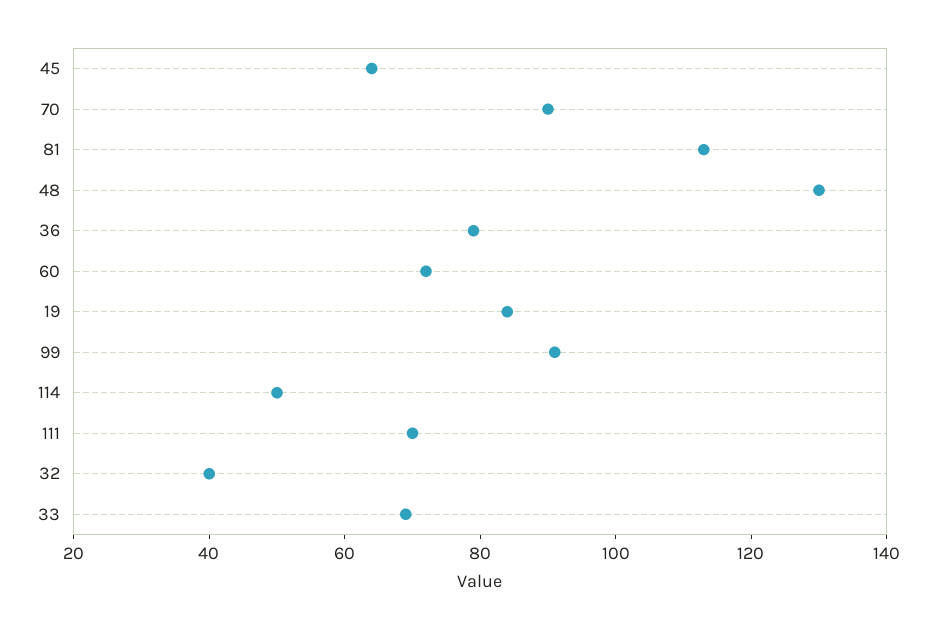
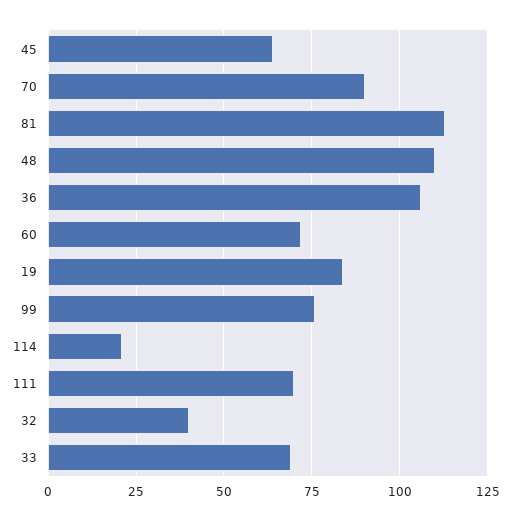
48: 130 -> 110
36: 80 -> 105
99: 90 -> 75
114: 50 -> 20

